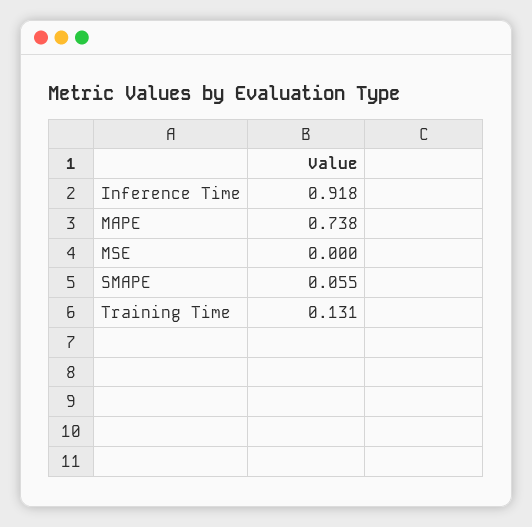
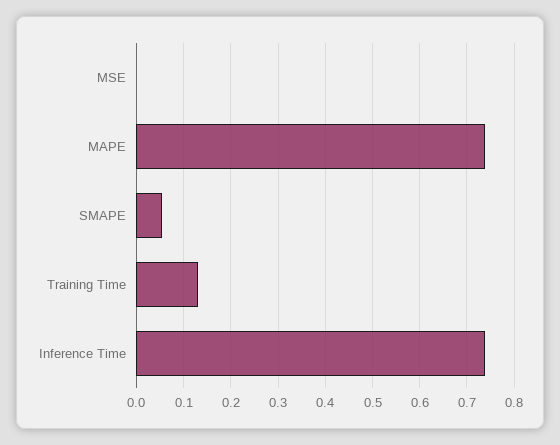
Inference Time: 0.918 -> 0.74

